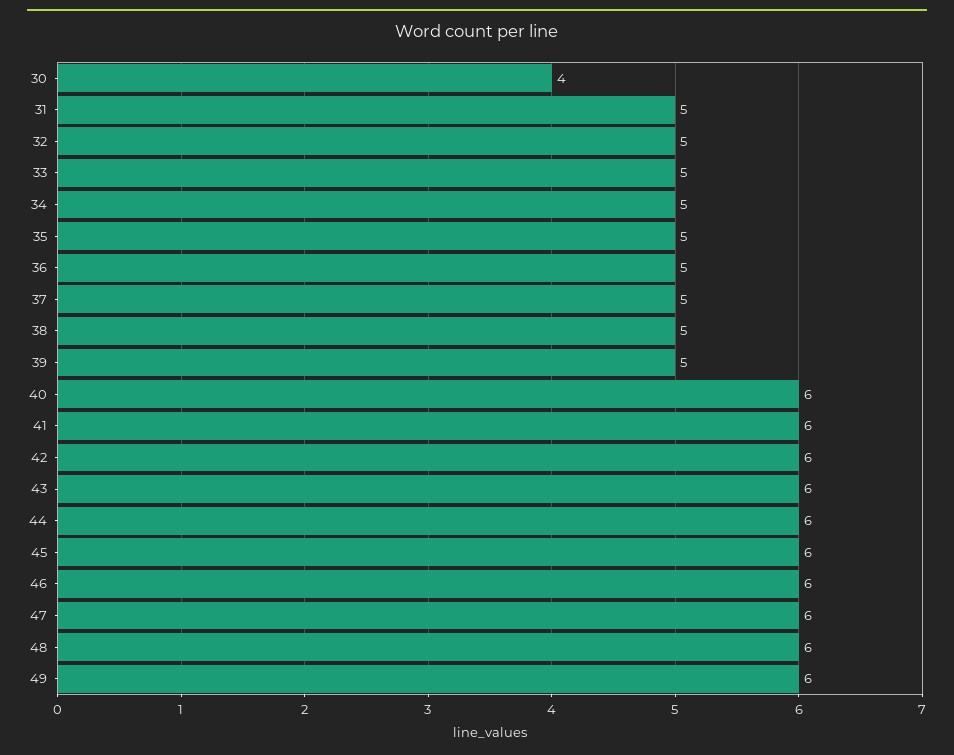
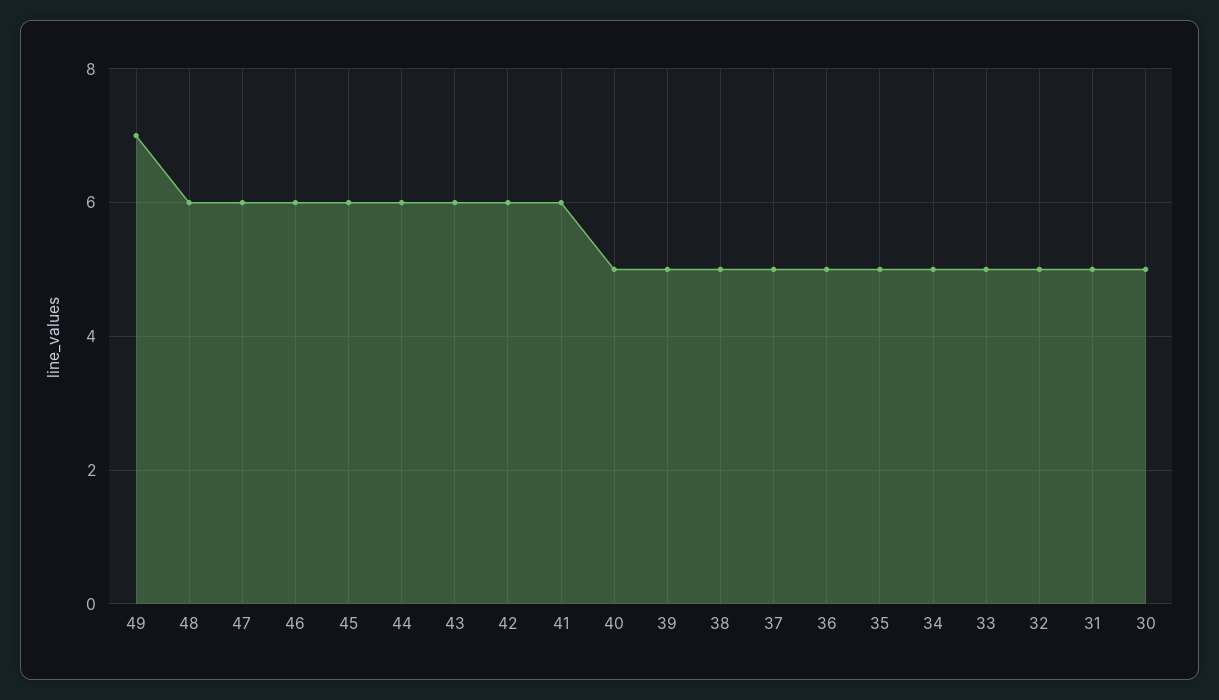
30: 4 -> 5
40: 6 -> 5
49: 6 -> 7

